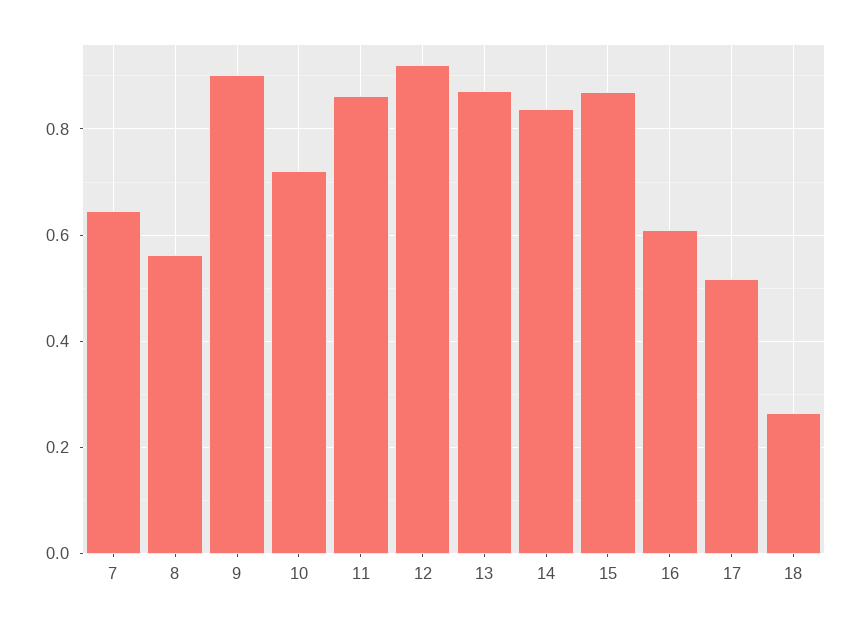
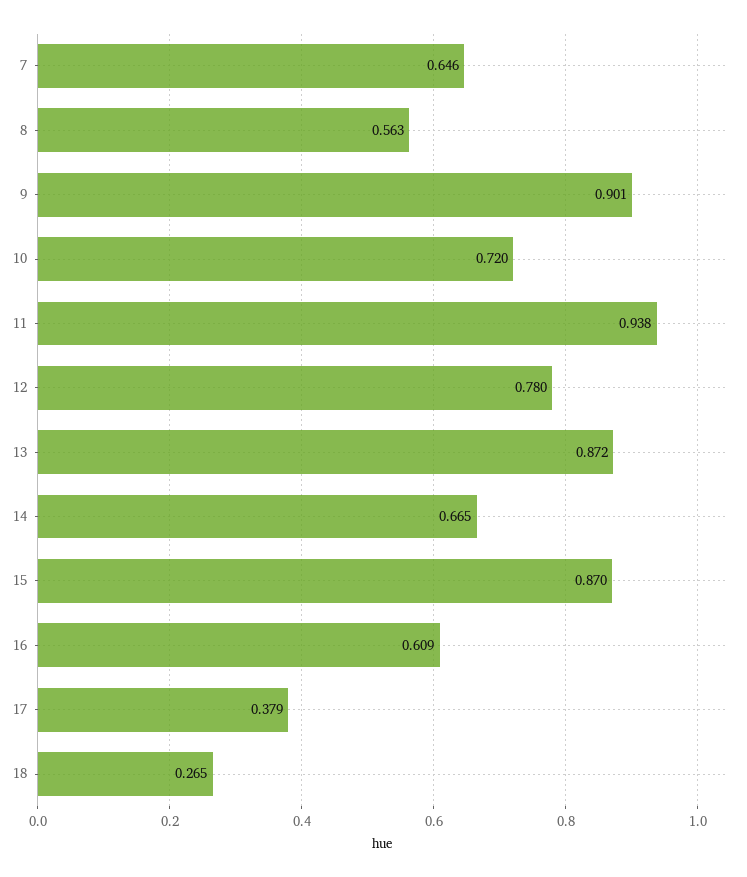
11: 0.86 -> 0.938
12: 0.92 -> 0.78
14: 0.84 -> 0.665
17: 0.52 -> 0.379

